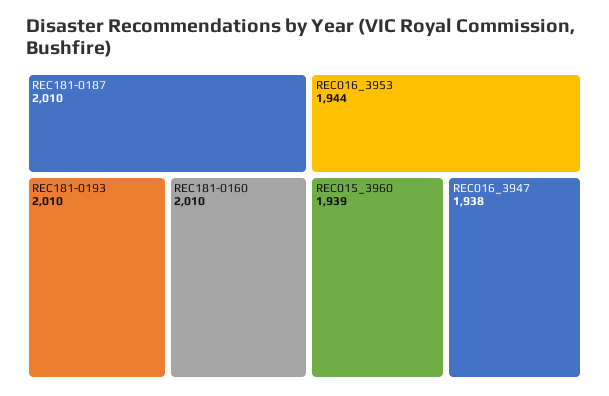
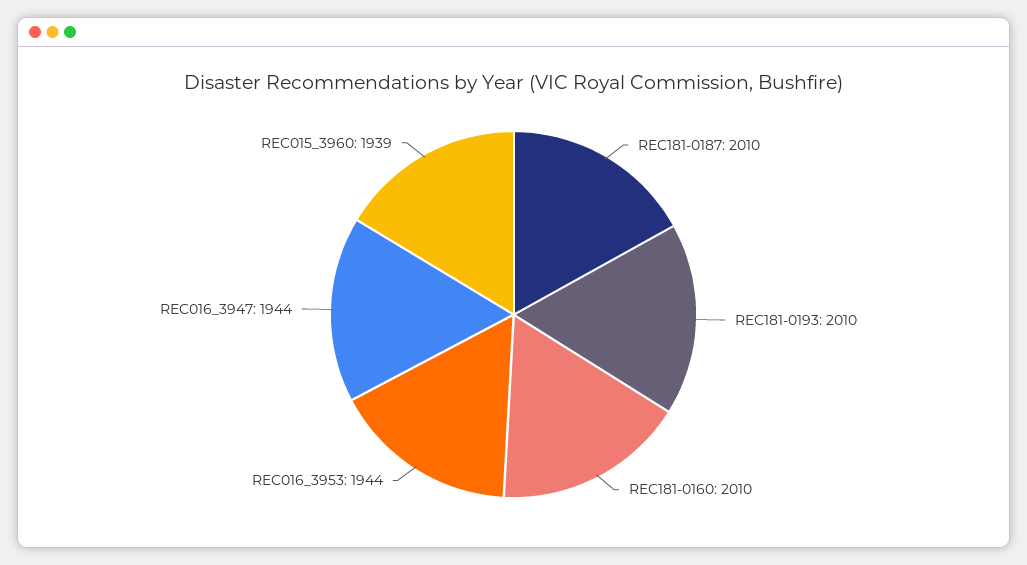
REC016_3947: 1938 -> 1944

